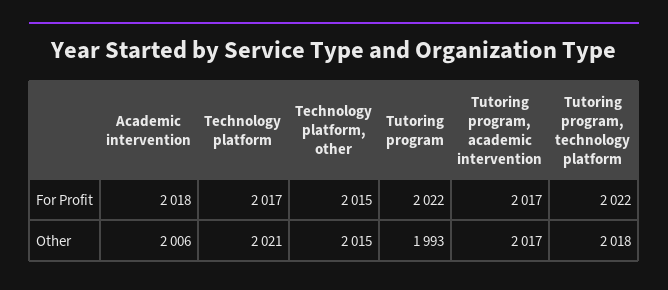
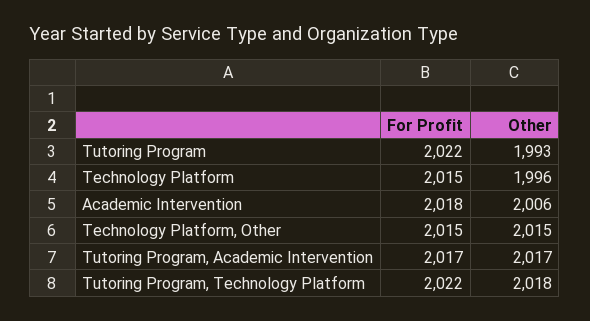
Technology platform, For Profit: 2017 -> 2015
Technology platform, Other: 2021 -> 1996

